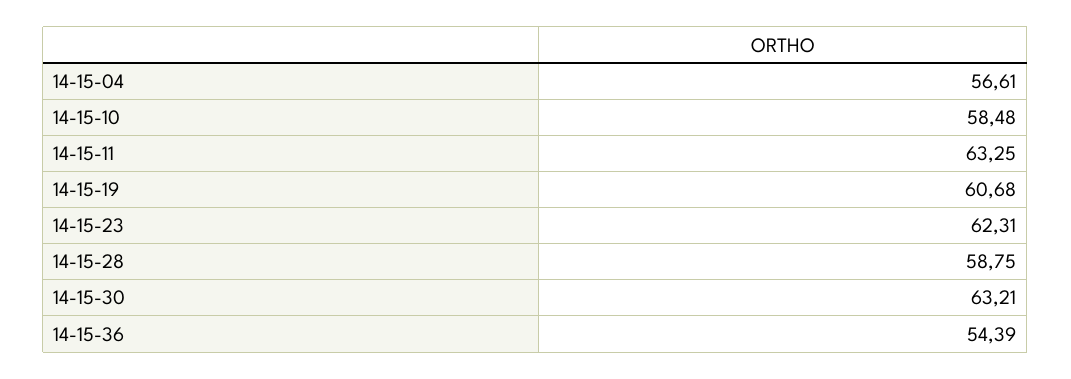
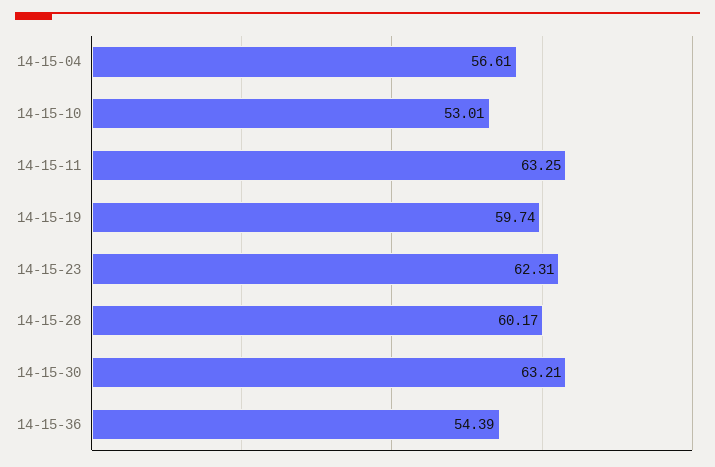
14-15-10: 58.48 -> 53.01
14-15-19: 60.68 -> 59.74
14-15-28: 58.75 -> 60.17

